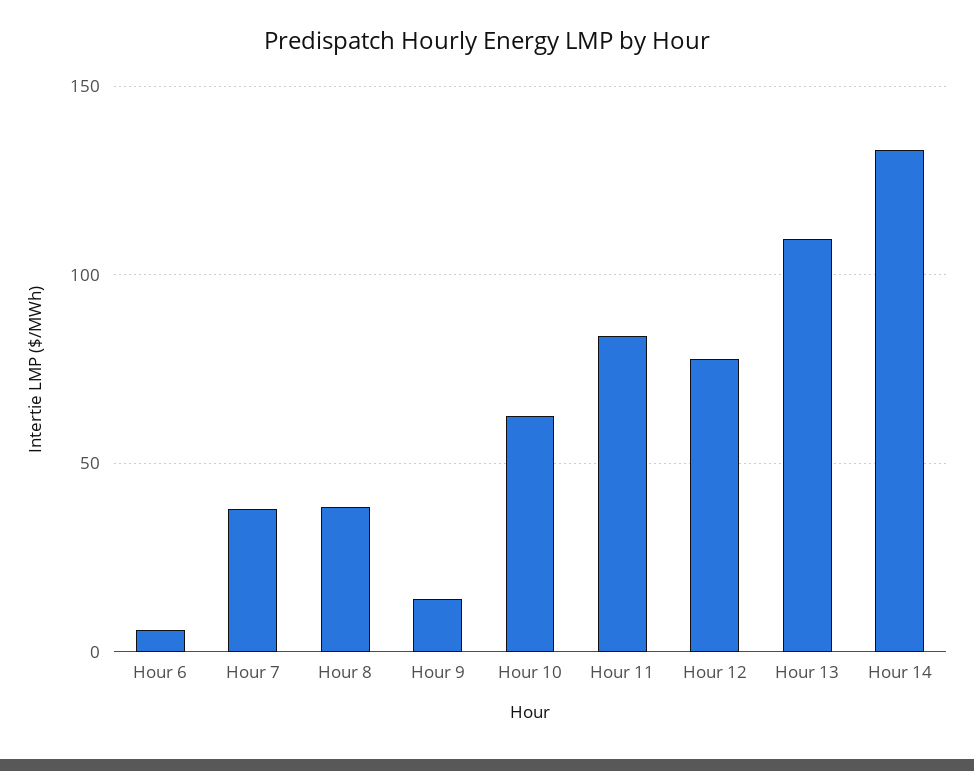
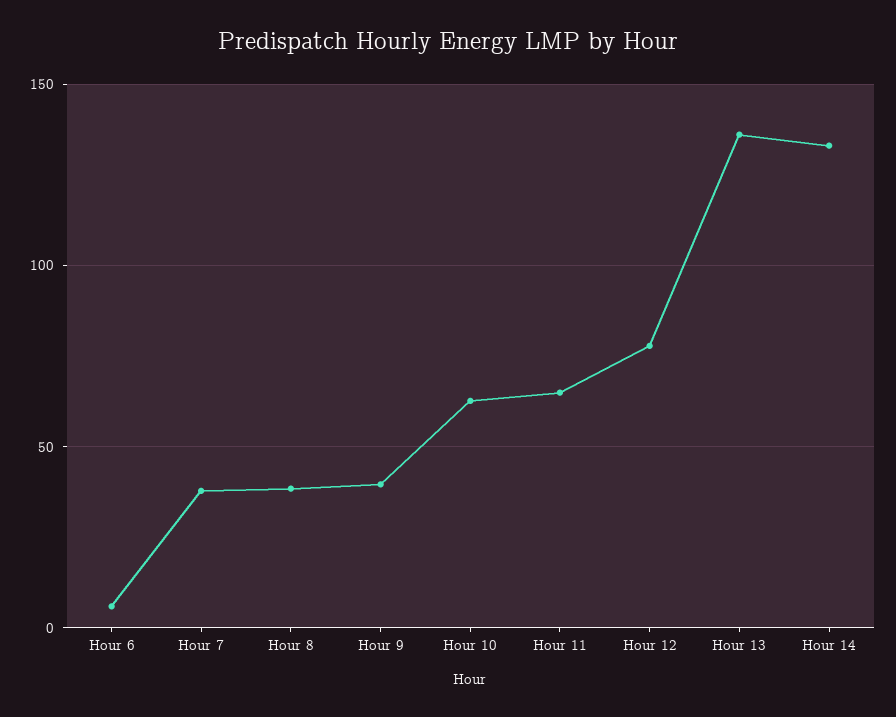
Hour 9: 15 -> 40
Hour 11: 85 -> 65
Hour 13: 110 -> 135

